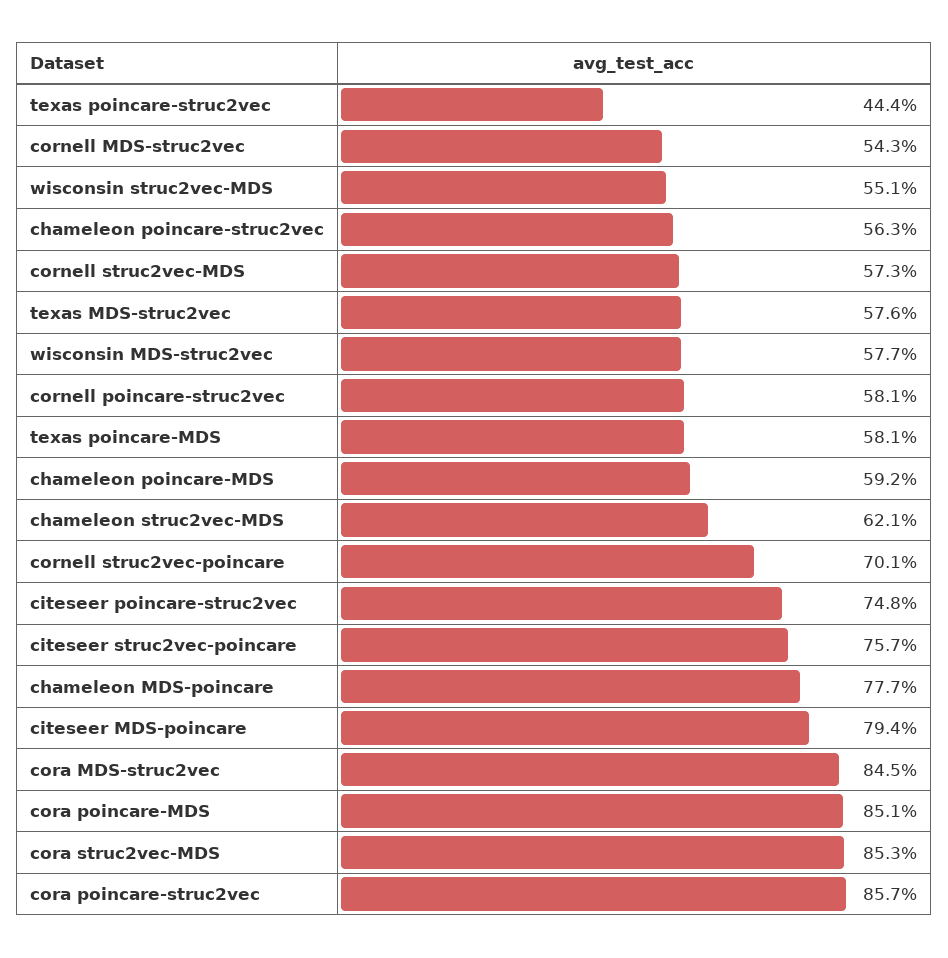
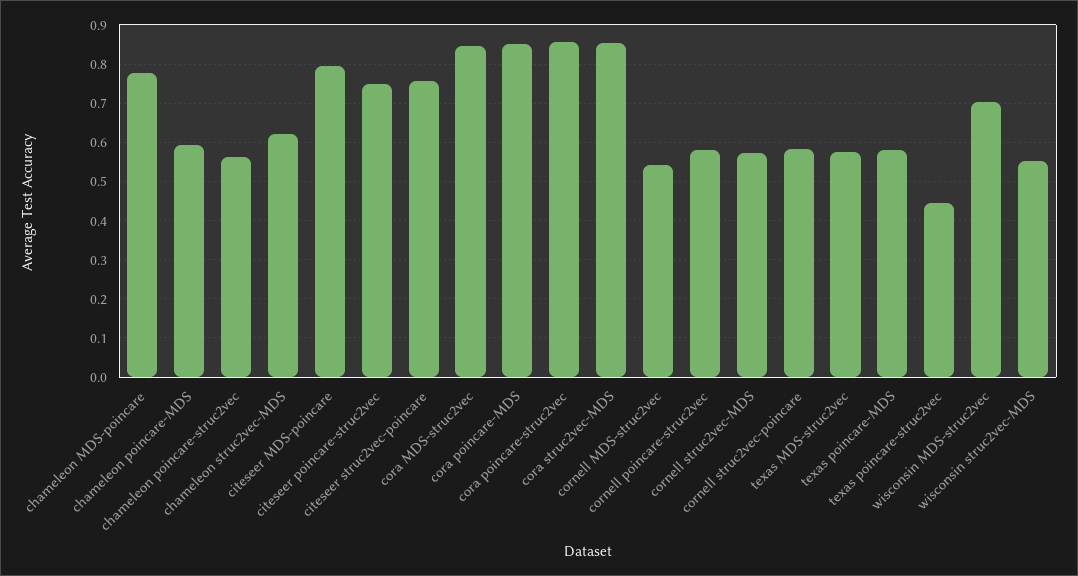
wisconsin MDS-struc2vec: 0.577 -> 0.7
cornell struc2vec-poincare: 0.701 -> 0.58

